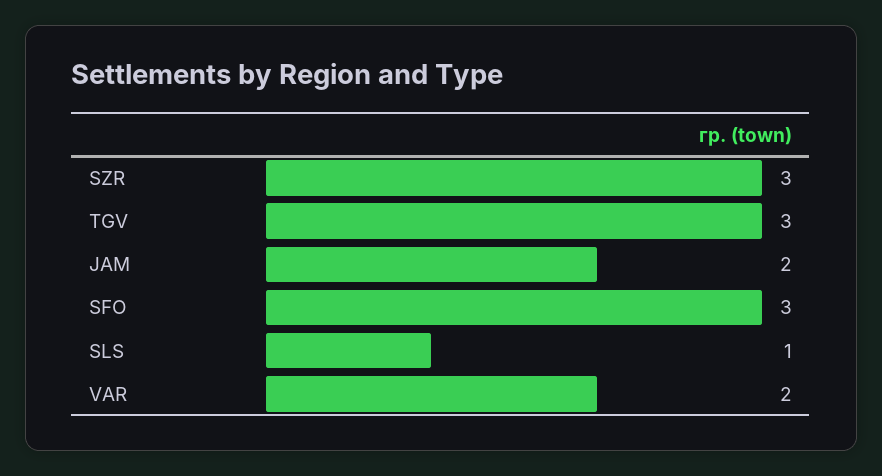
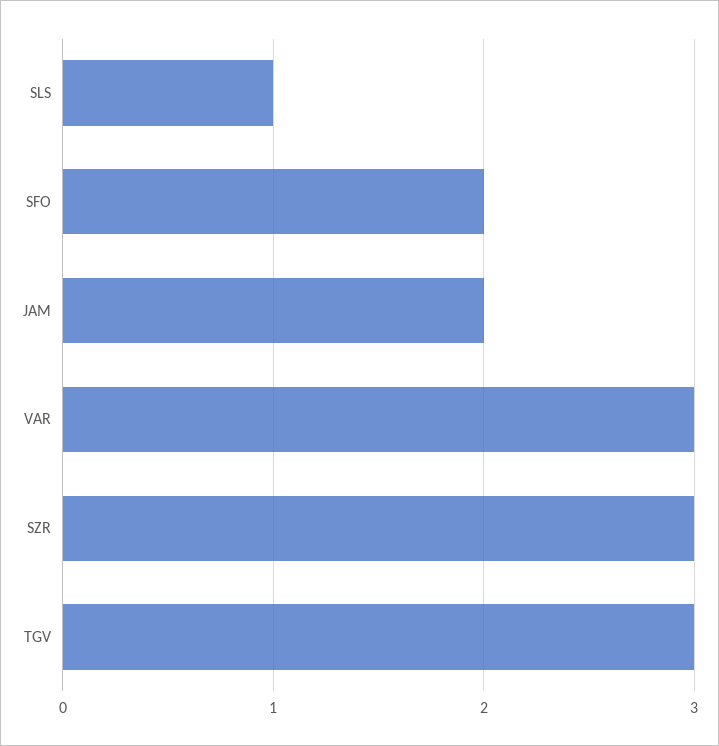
SFO: 3 -> 2
VAR: 2 -> 3

